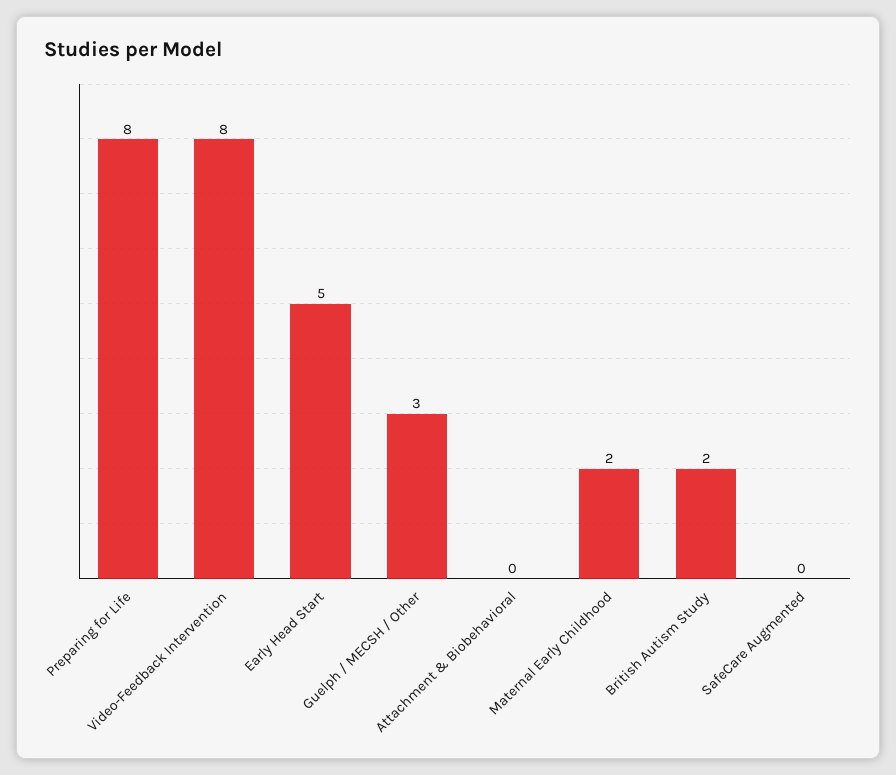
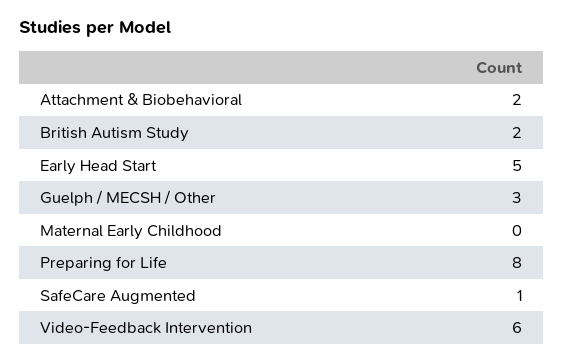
Video-Feedback Intervention: 8 -> 6
Attachment & Biobehavioral: 0 -> 2
Maternal Early Childhood: 2 -> 0
SafeCare Augmented: 0 -> 1

